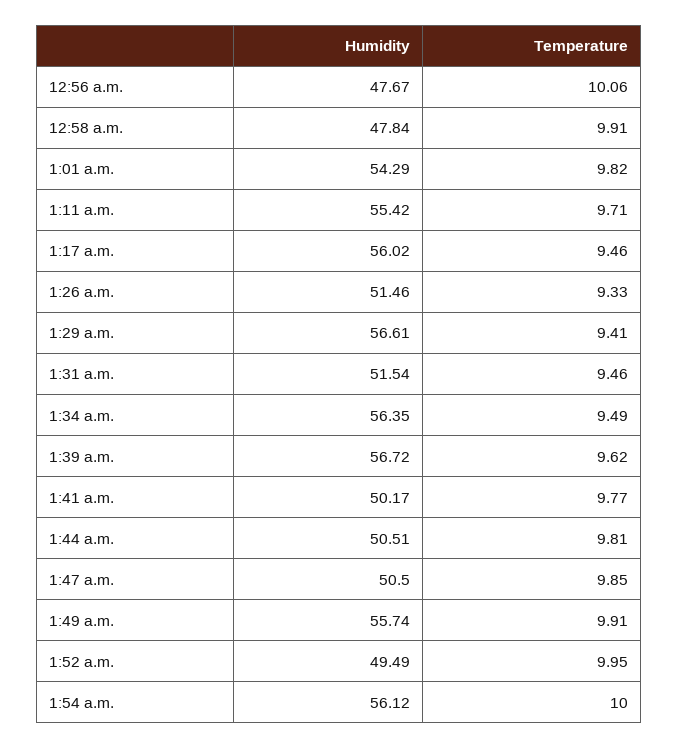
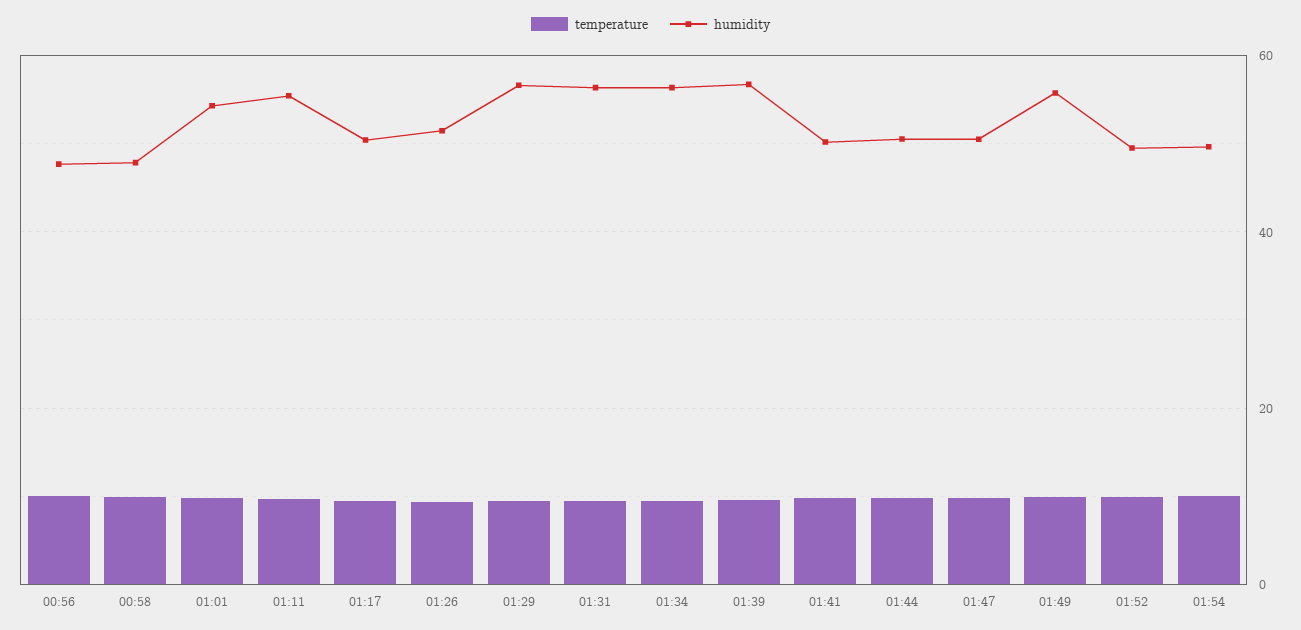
Humidity, 1:17 a.m.: 56.02 -> 50
Humidity, 1:31 a.m.: 51.54 -> 56
Humidity, 1:54 a.m.: 56.12 -> 50

